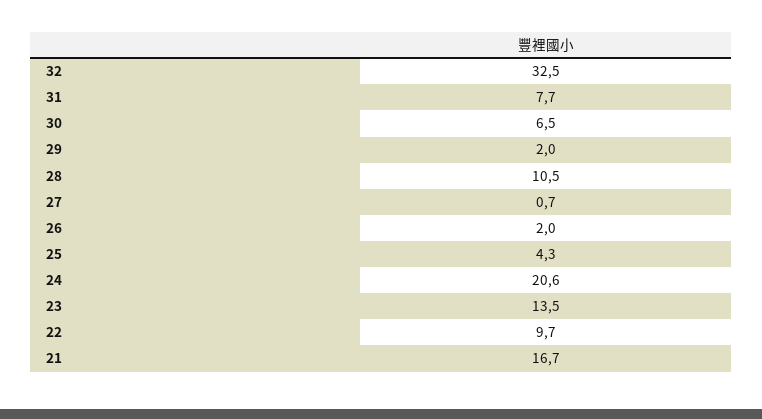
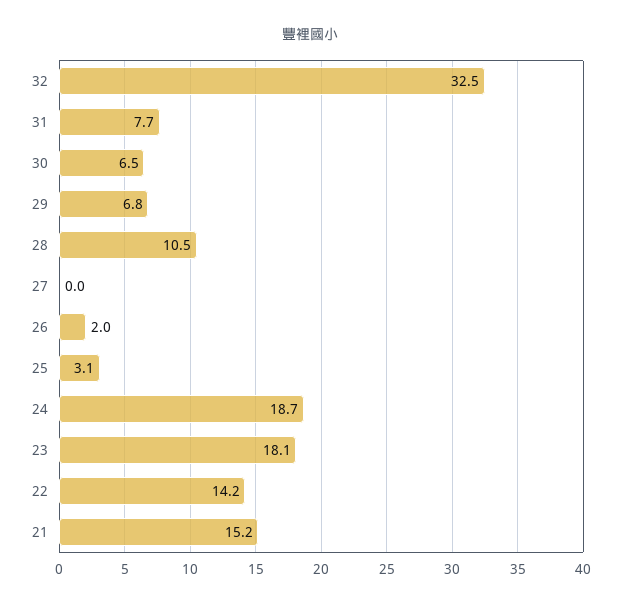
29: 2 -> 6.8
27: 0.7 -> 0
25: 4.3 -> 3.1
24: 20.6 -> 18.7
23: 13.5 -> 18.1
22: 9.7 -> 14.2
21: 16.7 -> 15.2

